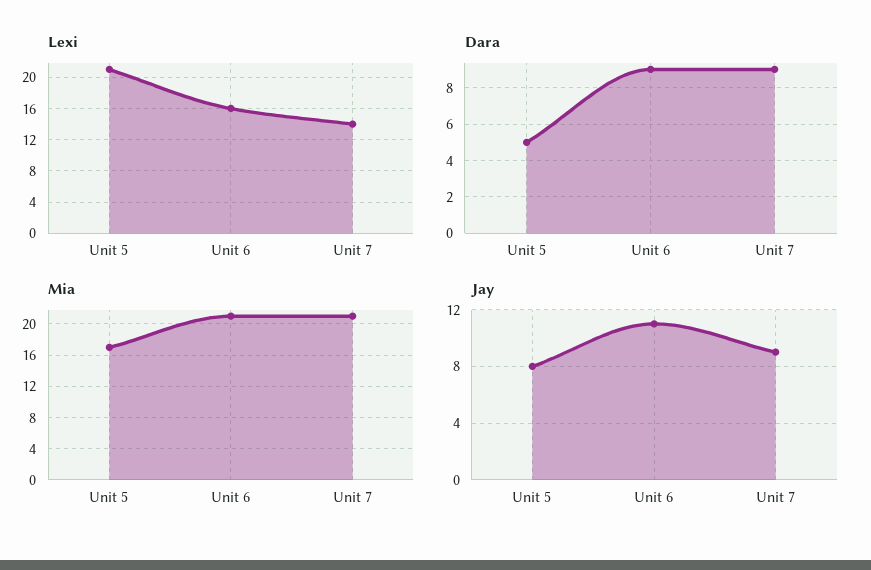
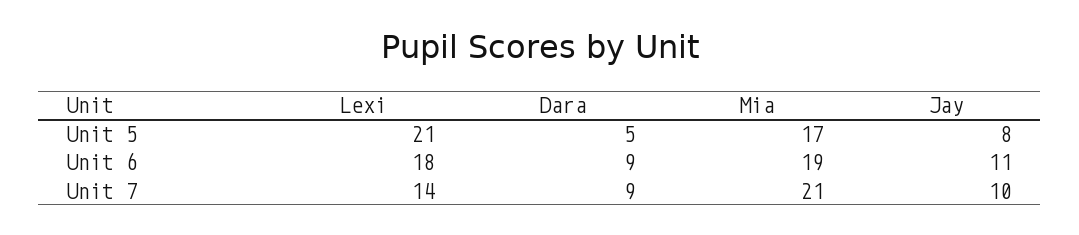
Lexi, Unit 6: 16 -> 18
Mia, Unit 6: 21 -> 19
Jay, Unit 7: 9 -> 10

